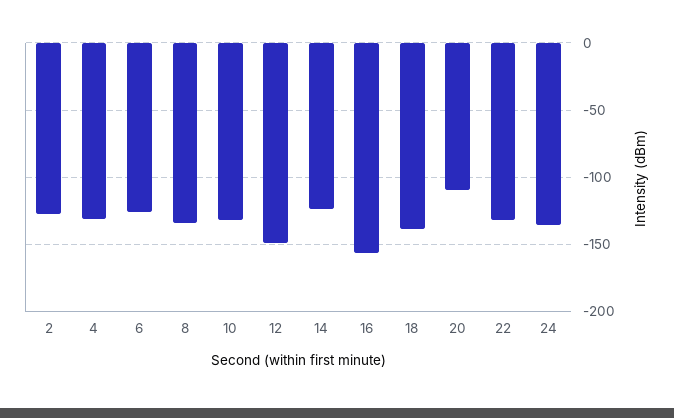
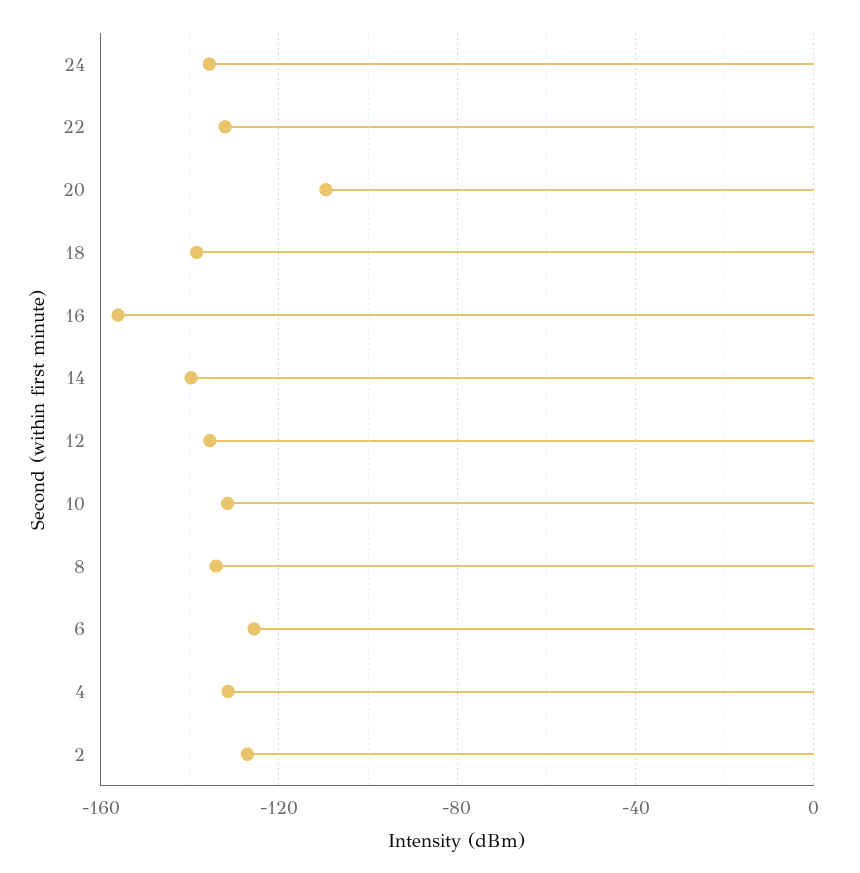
12: -150 -> -135
14: -125 -> -140

